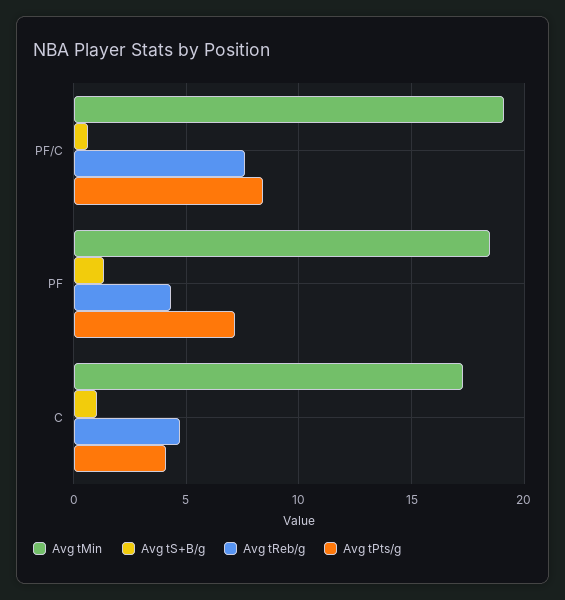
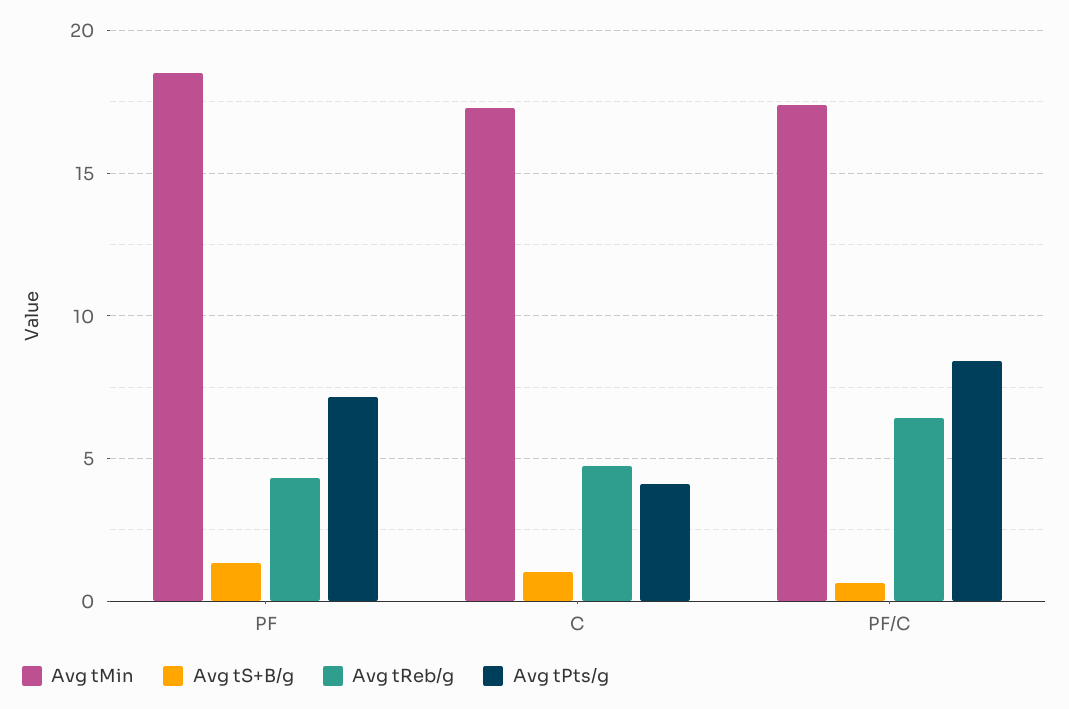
Avg tMin, PF/C: 19 -> 17.5
Avg tReb/g, PF/C: 7.5 -> 6.5

